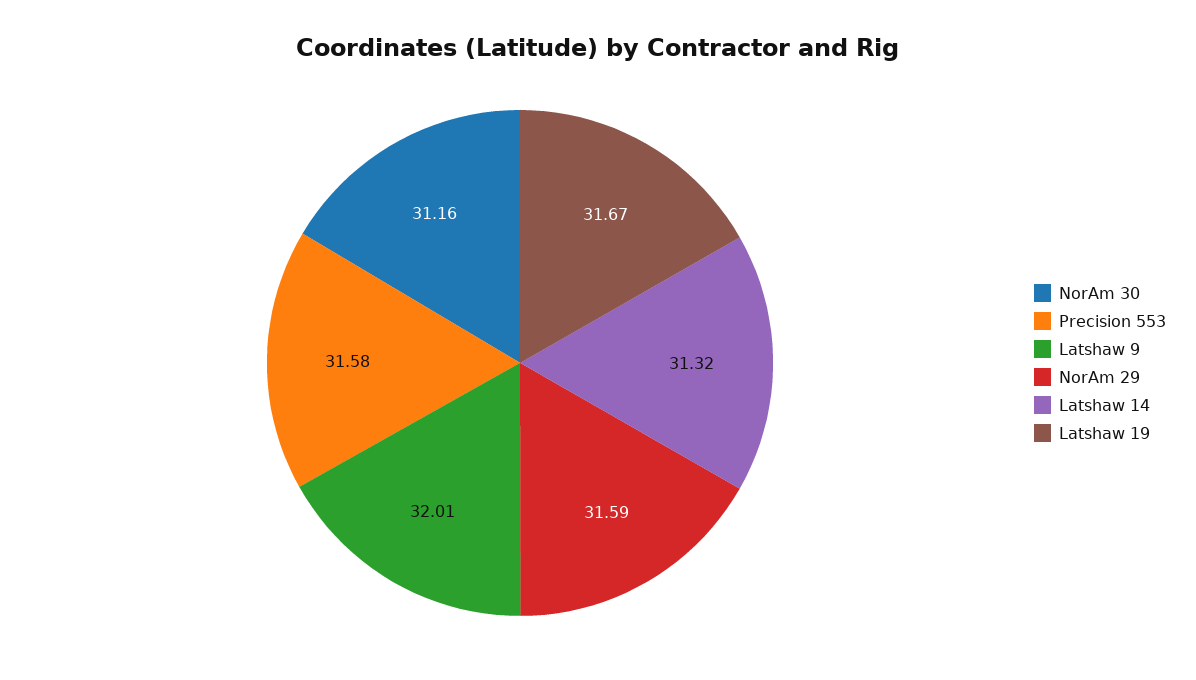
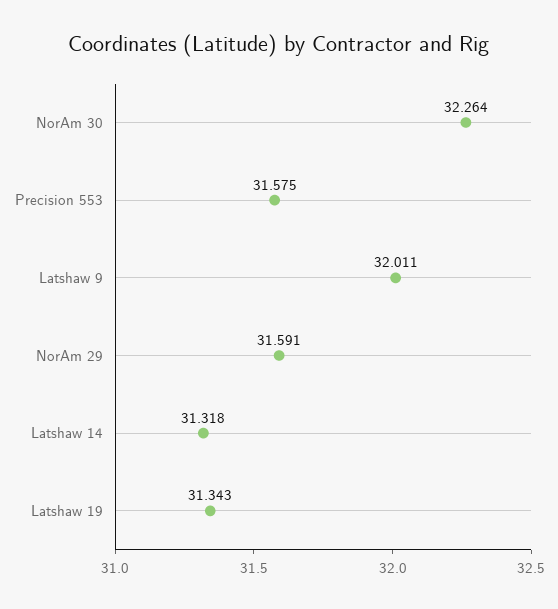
NorAm 30: 31.16 -> 32.264
Latshaw 19: 31.67 -> 31.343

